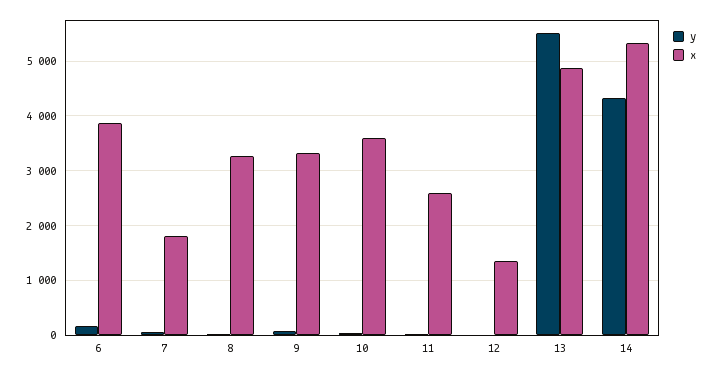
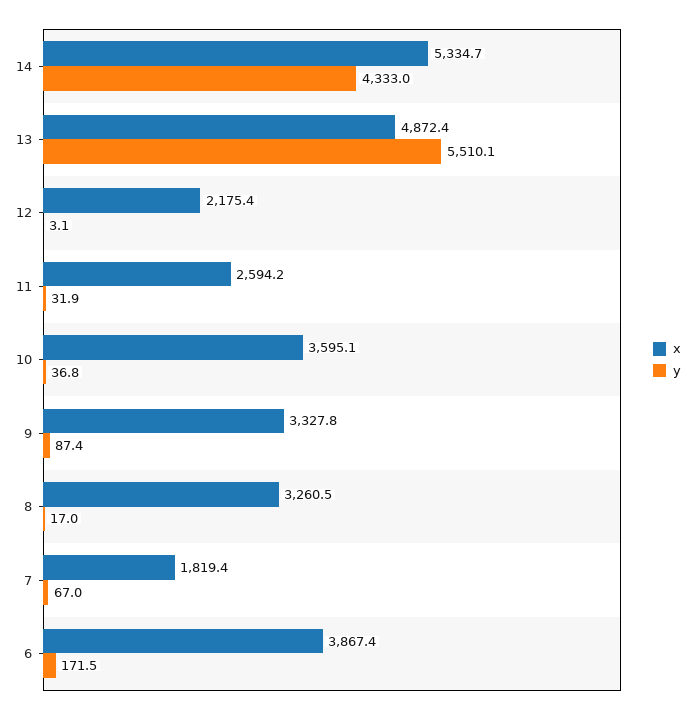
x, 12: 1400 -> 2175.4

